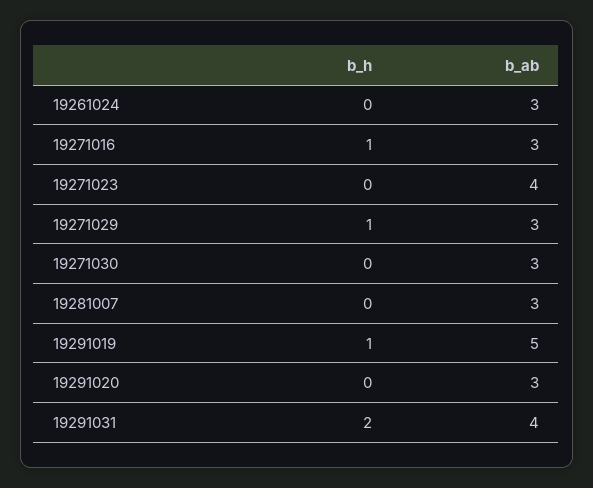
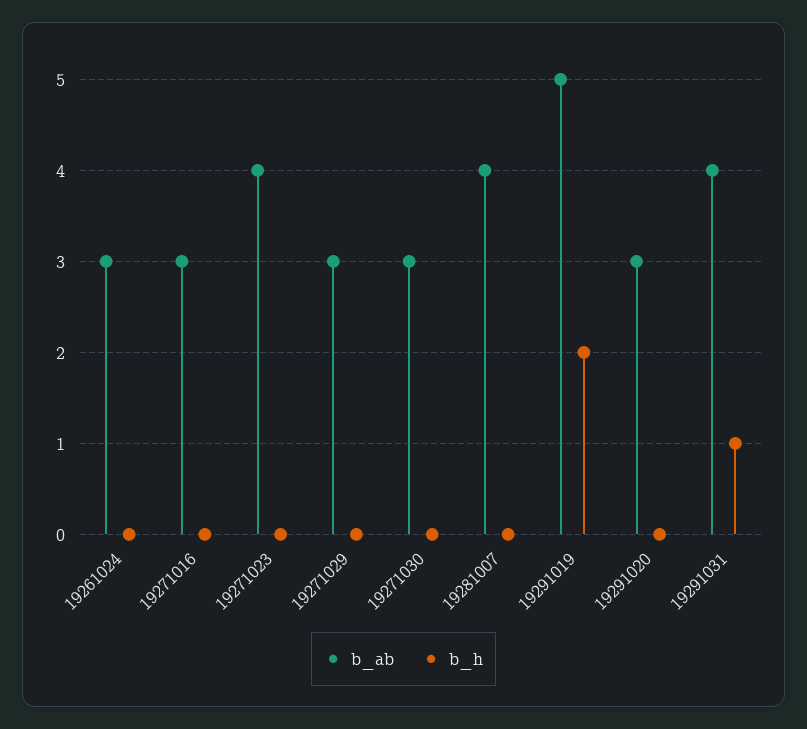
b_h, 19271016: 1 -> 0
b_h, 19271029: 1 -> 0
b_ab, 19281007: 3 -> 4
b_h, 19291019: 1 -> 2
b_h, 19291031: 2 -> 1

